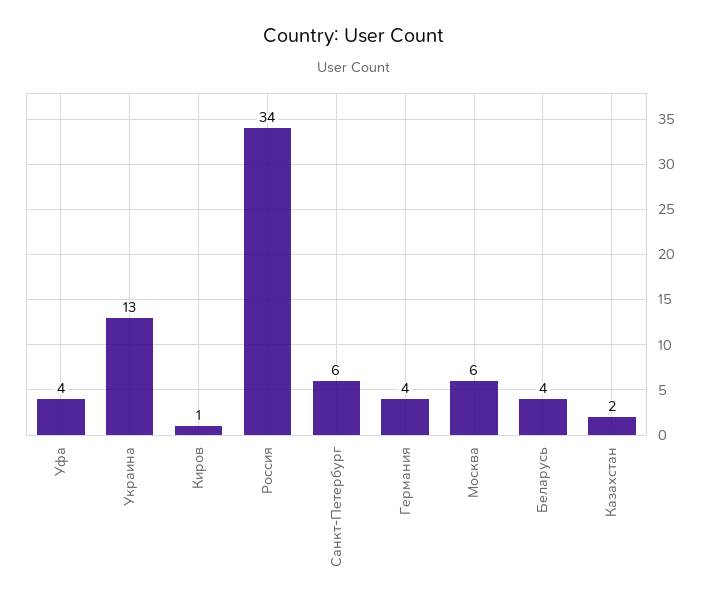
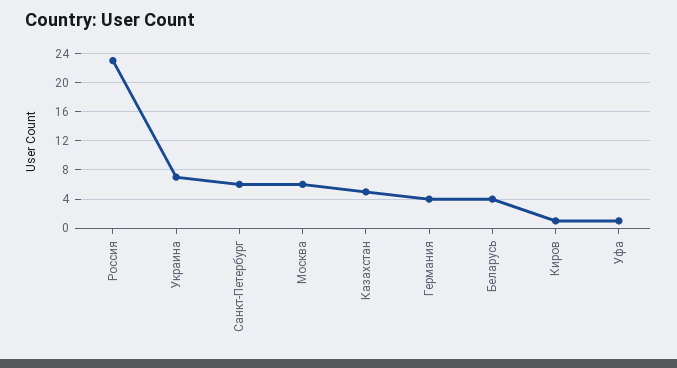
Уфа: 4 -> 1
Украина: 13 -> 7
Россия: 34 -> 23
Казахстан: 2 -> 5

